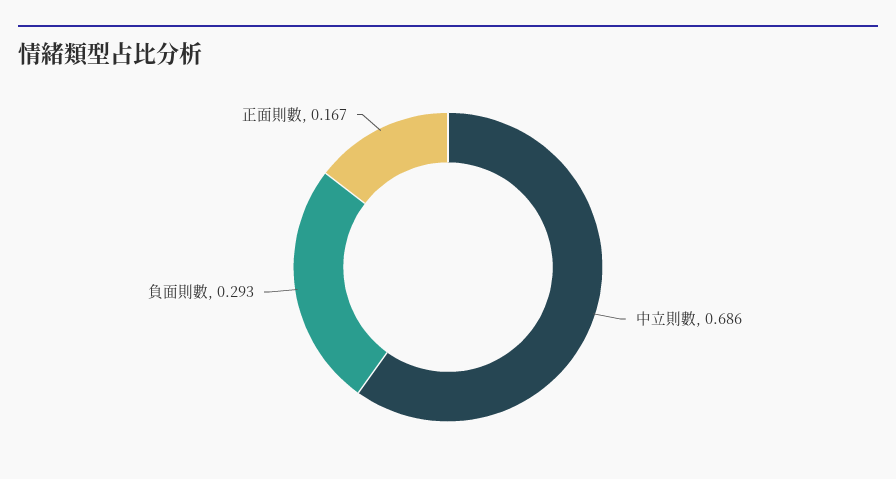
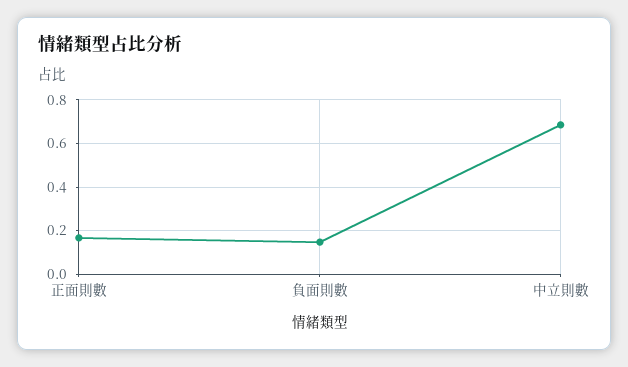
負面則數: 0.293 -> 0.15

